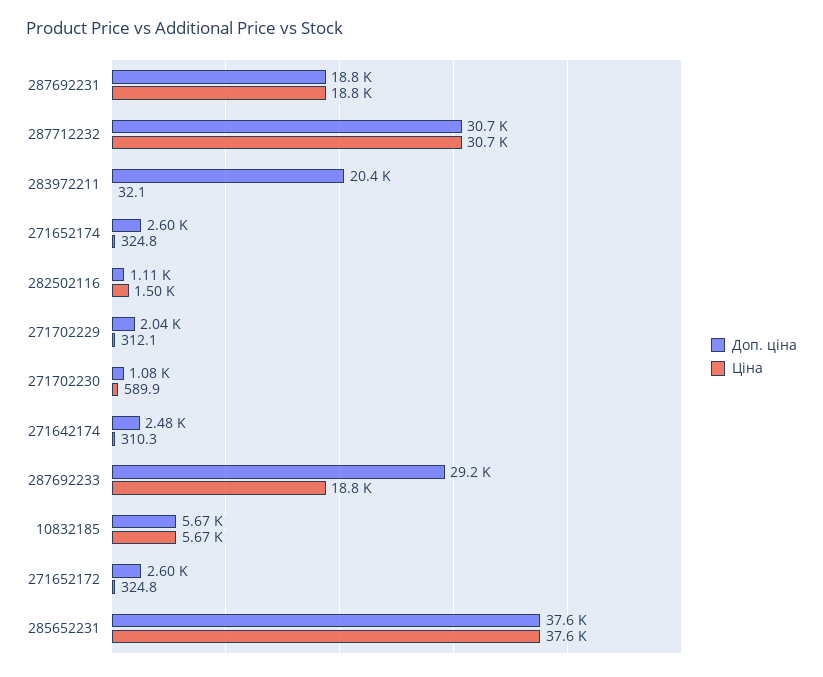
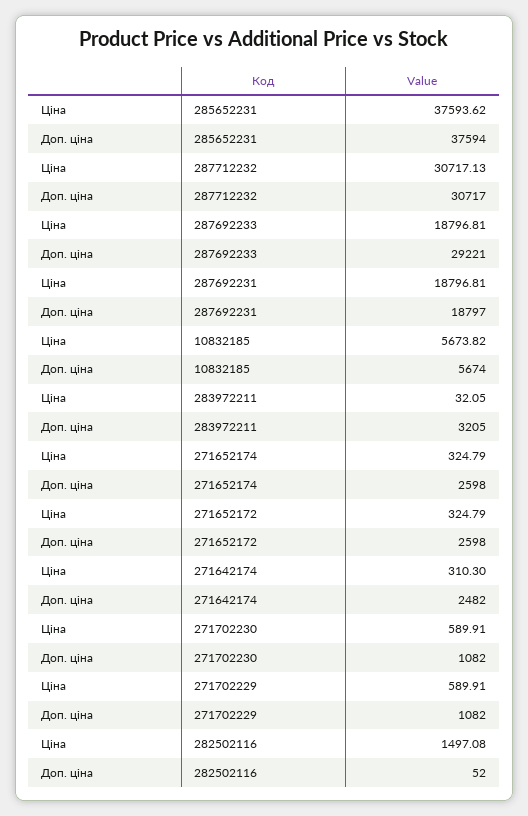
Доп. ціна, 283972211: 20400 -> 3205
Доп. ціна, 282502116: 1110 -> 52
Доп. ціна, 271702229: 2040 -> 1082
Ціна, 271702229: 312.1 -> 589.91

